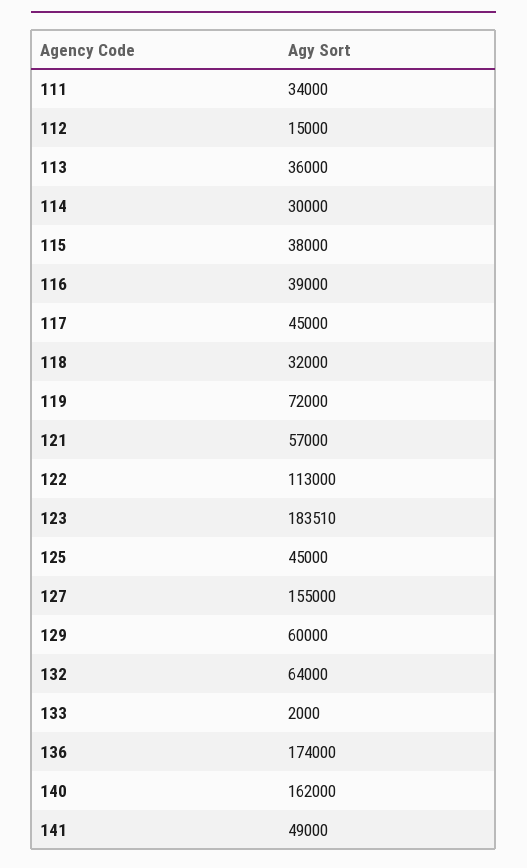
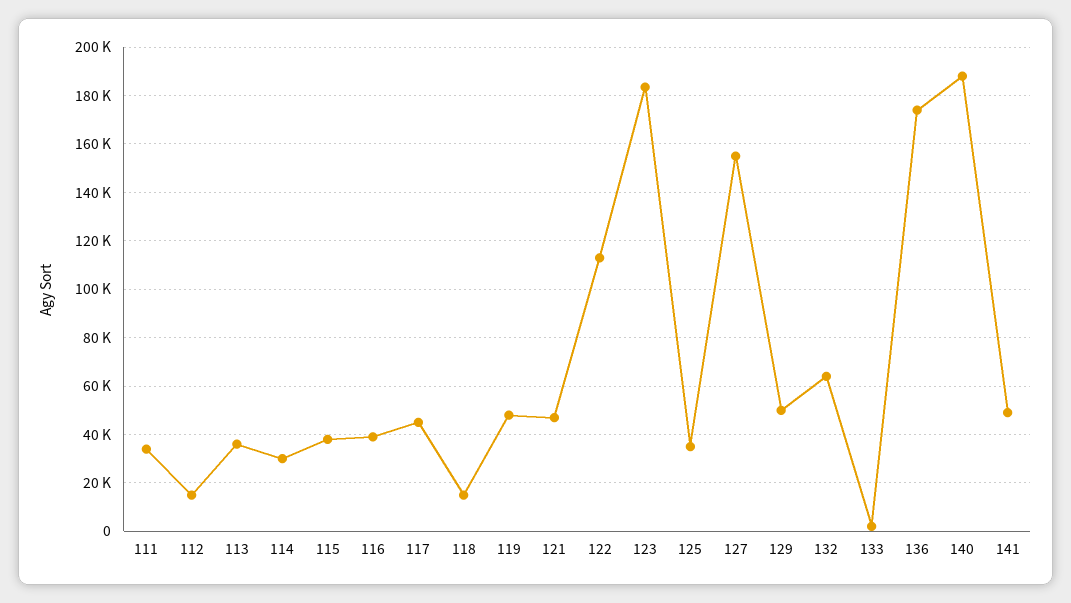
118: 32000 -> 15000
119: 72000 -> 47500
121: 57000 -> 47500
125: 45000 -> 35000
129: 60000 -> 50000
140: 162000 -> 187500

